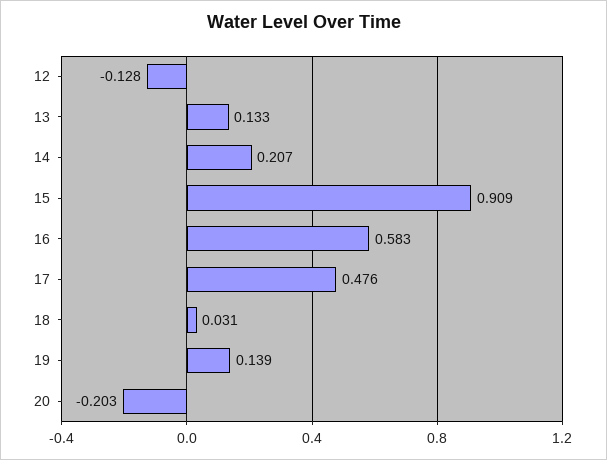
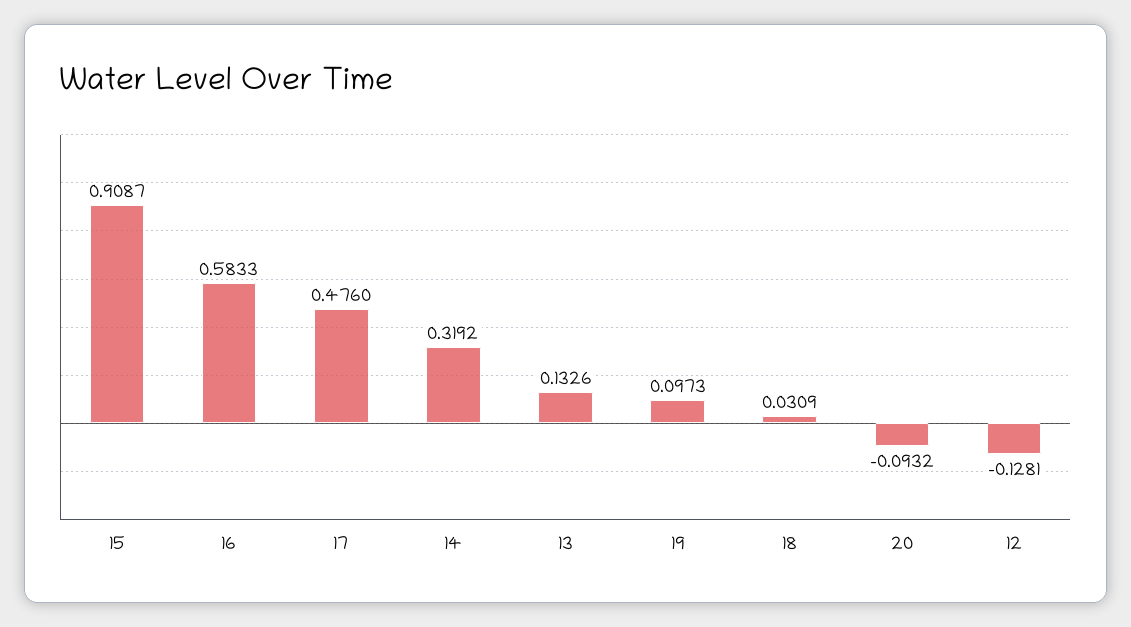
14: 0.207 -> 0.3192
19: 0.139 -> 0.0973
20: -0.203 -> -0.0932

